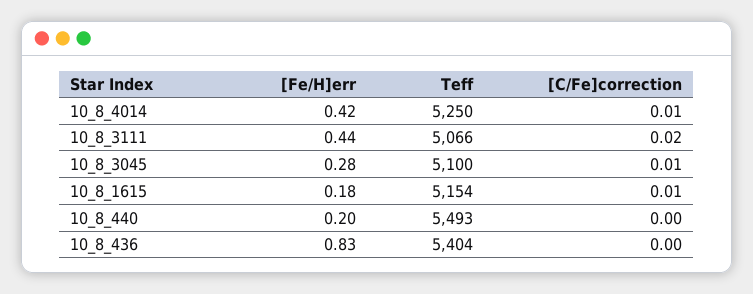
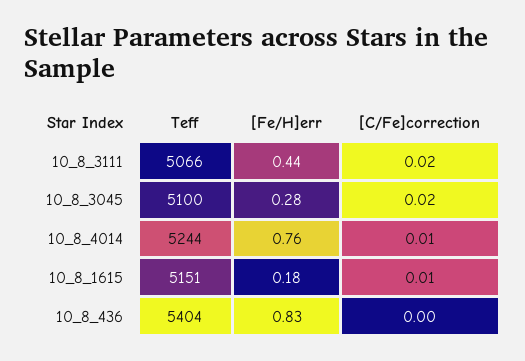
[Fe/H]err, 10_8_4014: 0.42 -> 0.76
Teff, 10_8_4014: 5250 -> 5244
[C/Fe]correction, 10_8_3045: 0.01 -> 0.02
Teff, 10_8_1615: 5154 -> 5151
[Fe/H]err, 10_8_440: 0.2 -> none
Teff, 10_8_440: 5493 -> none
[C/Fe]correction, 10_8_440: 0 -> none

